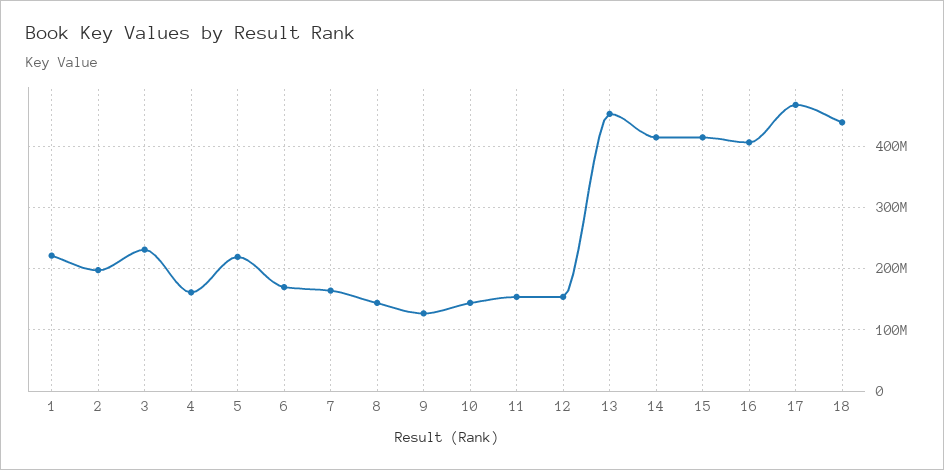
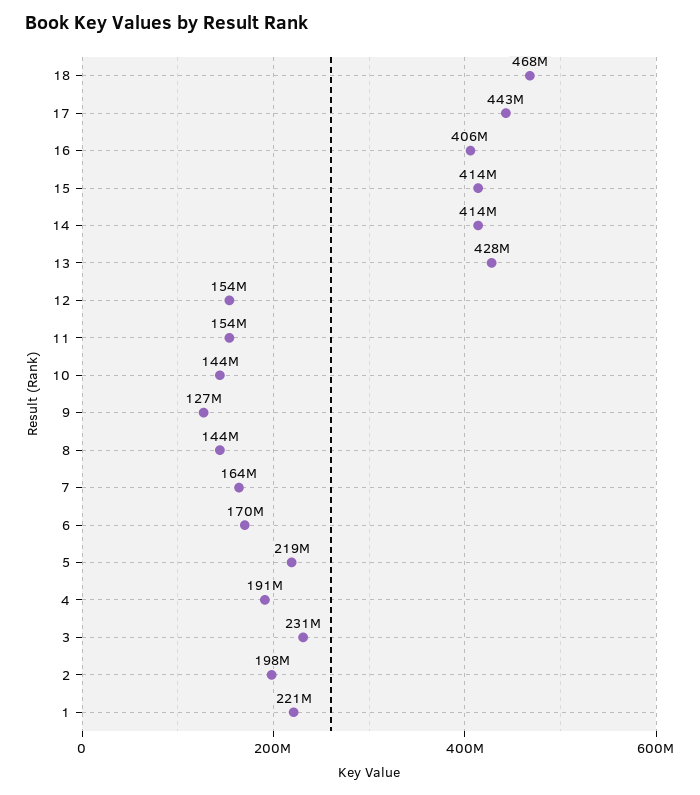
4: 160000000 -> 191000000
13: 450000000 -> 428000000
17: 470000000 -> 443000000
18: 440000000 -> 468000000

